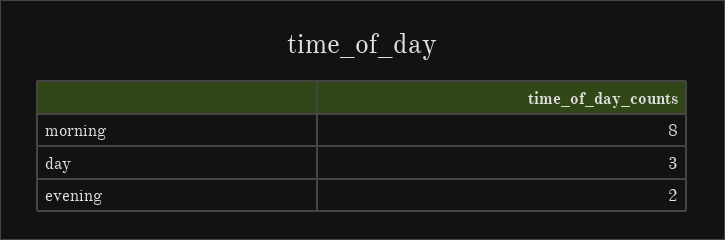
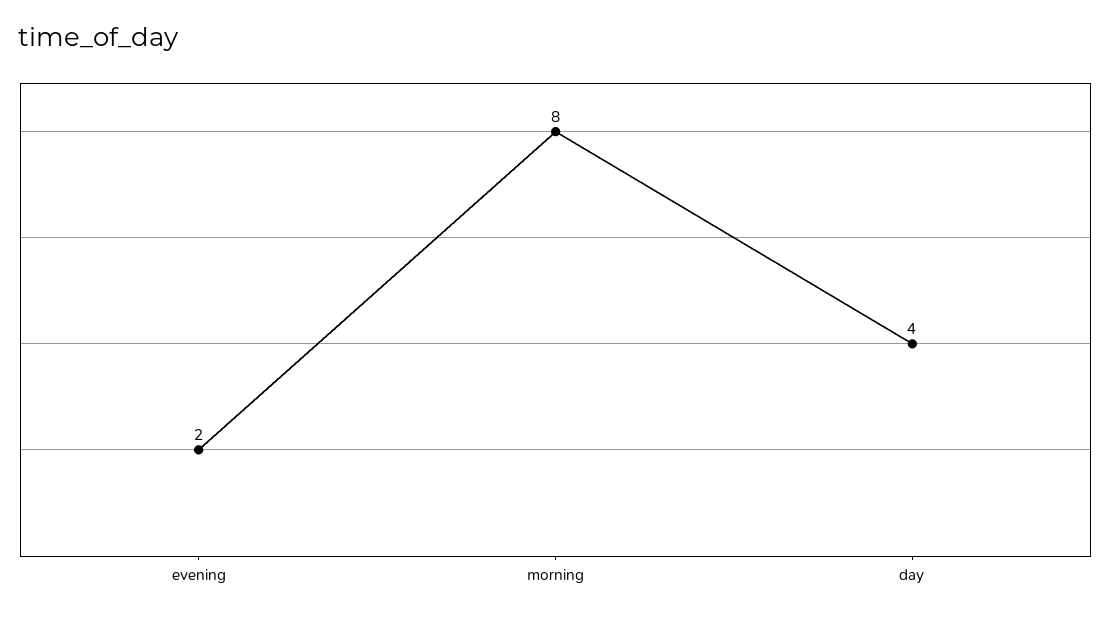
day: 3 -> 4

